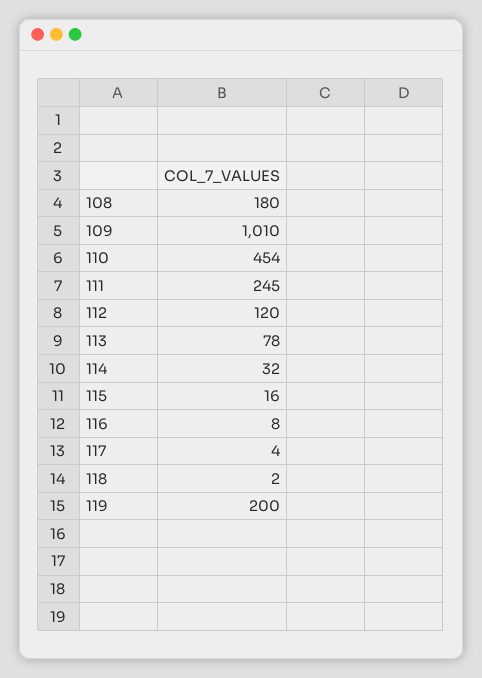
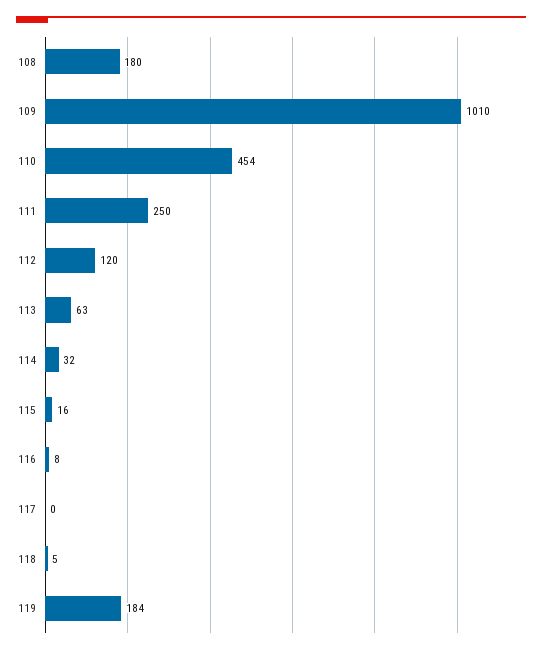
111: 245 -> 250
113: 78 -> 63
117: 4 -> 0
118: 2 -> 5
119: 200 -> 184

